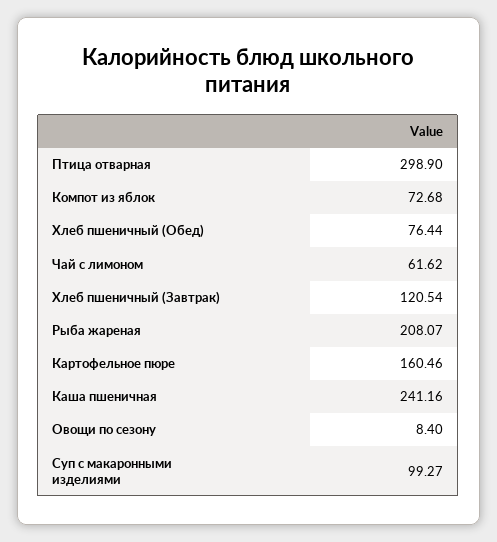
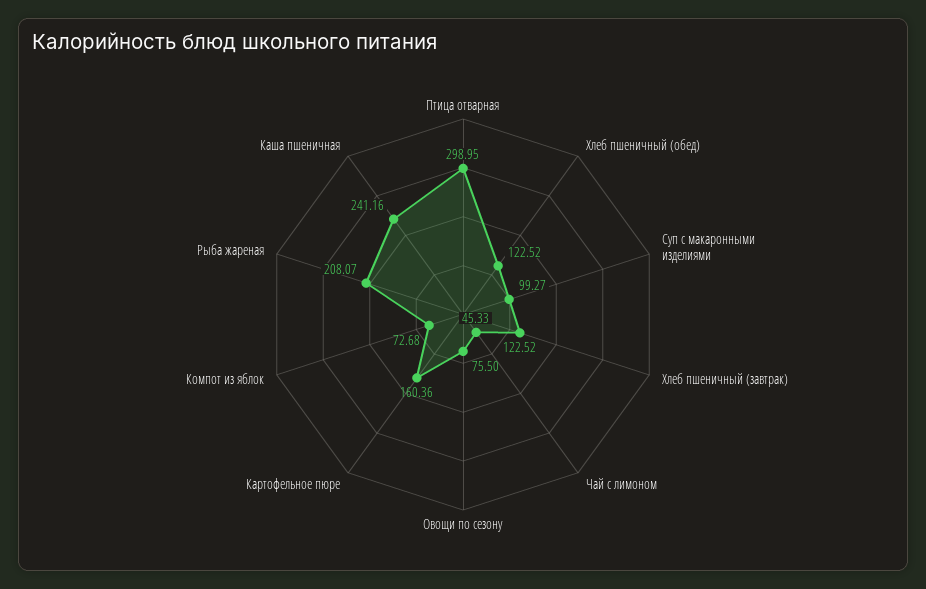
Птица отварная: 298.9 -> 298.95
Хлеб пшеничный (Обед): 76.44 -> 122.52
Чай с лимоном: 61.62 -> 45.33
Хлеб пшеничный (Завтрак): 120.54 -> 122.52
Картофельное пюре: 160.46 -> 160.36
Овощи по сезону: 8.4 -> 75.5

